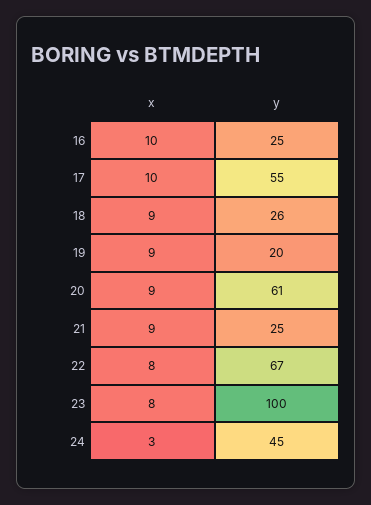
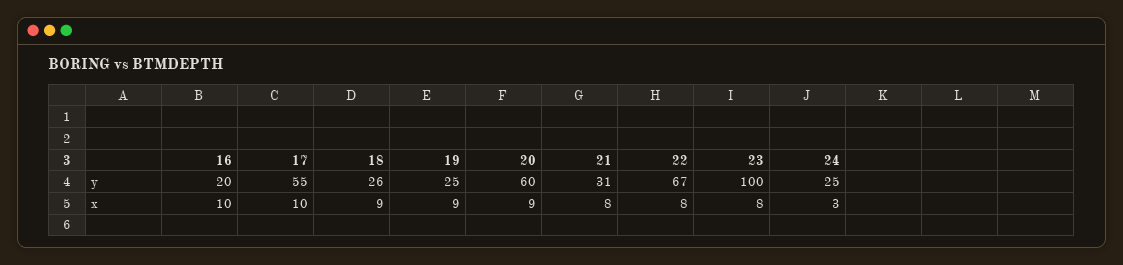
y, 16: 25 -> 20
y, 19: 20 -> 25
y, 20: 61 -> 60
x, 21: 9 -> 8
y, 21: 25 -> 31
y, 24: 45 -> 25

